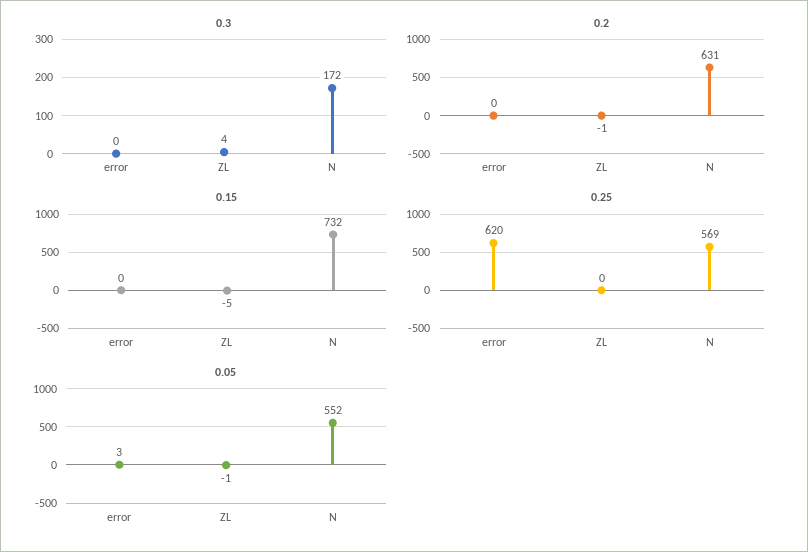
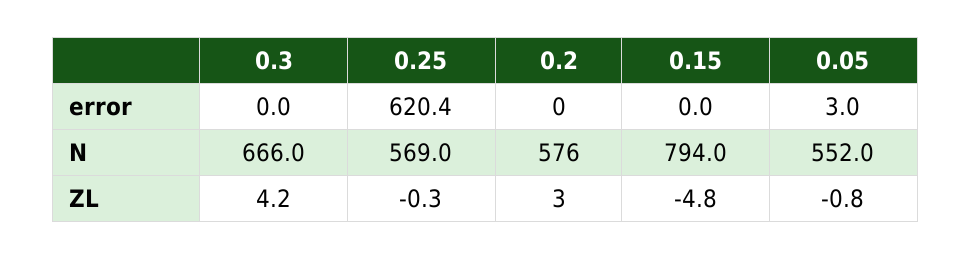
0.3, N: 172 -> 666
0.2, ZL: -1 -> 3
0.2, N: 631 -> 576
0.15, N: 732 -> 794

